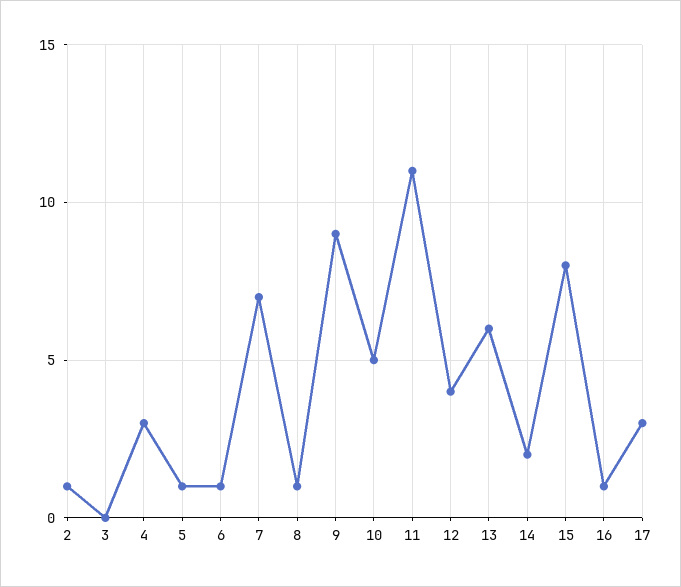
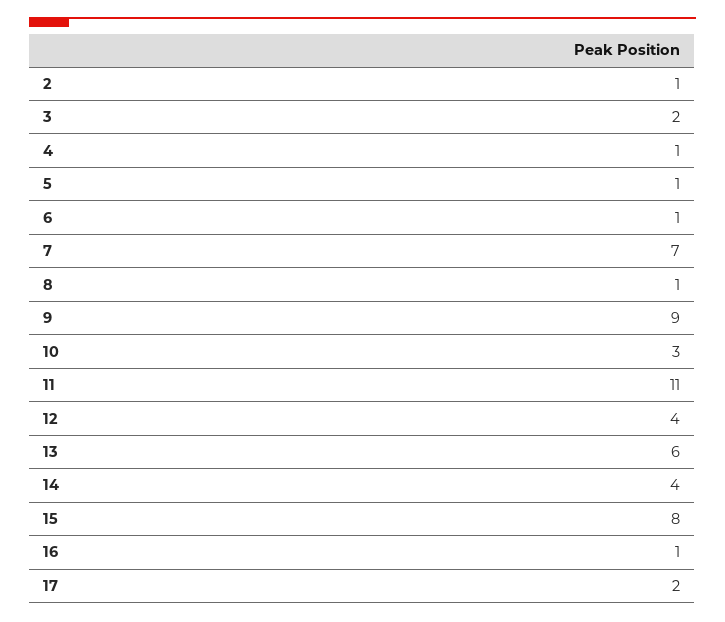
3: 0 -> 2
4: 3 -> 1
10: 5 -> 3
14: 2 -> 4
17: 3 -> 2

